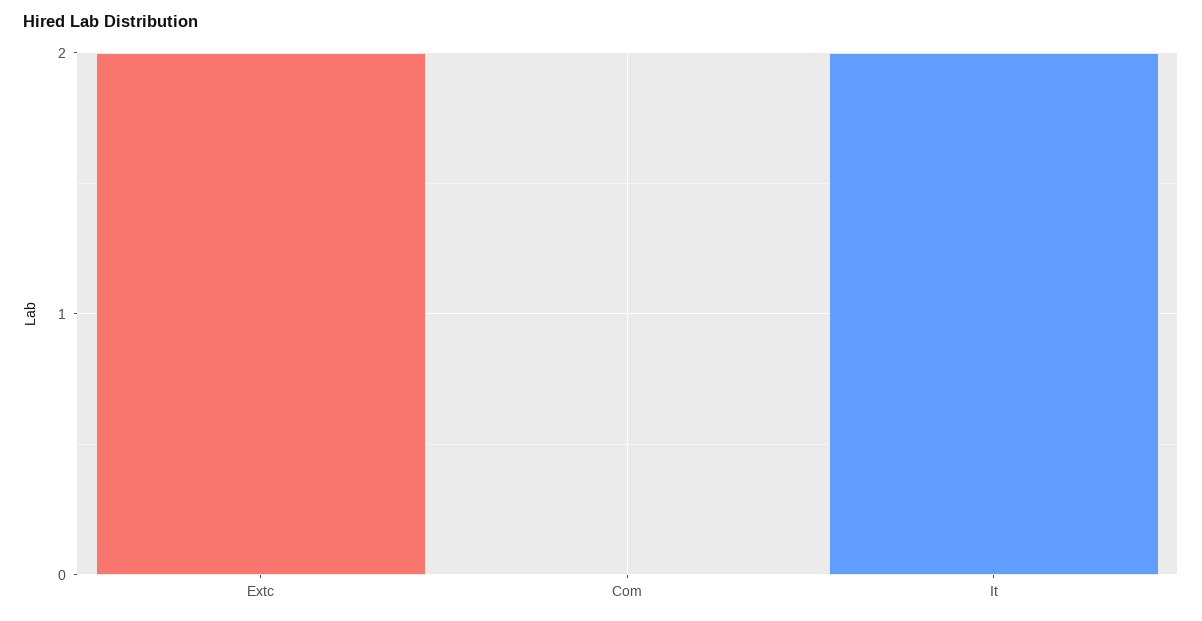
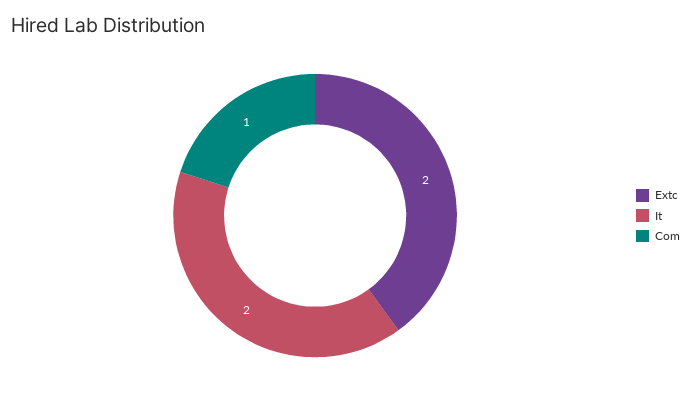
Com: 0 -> 1

